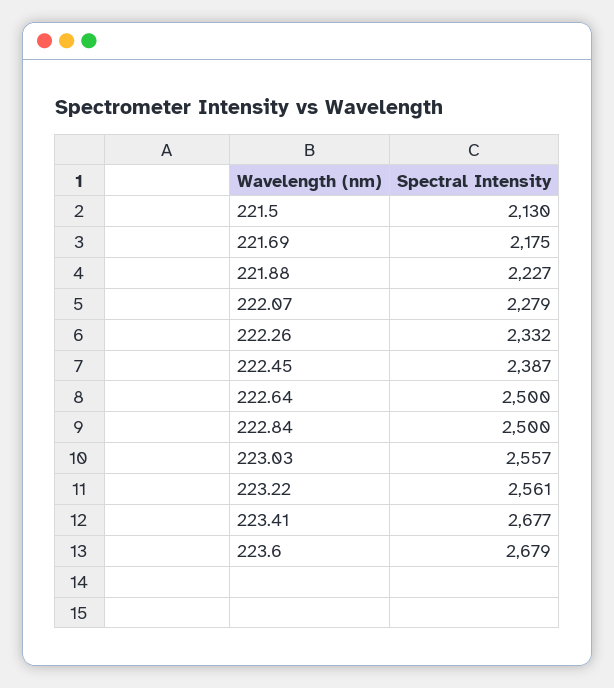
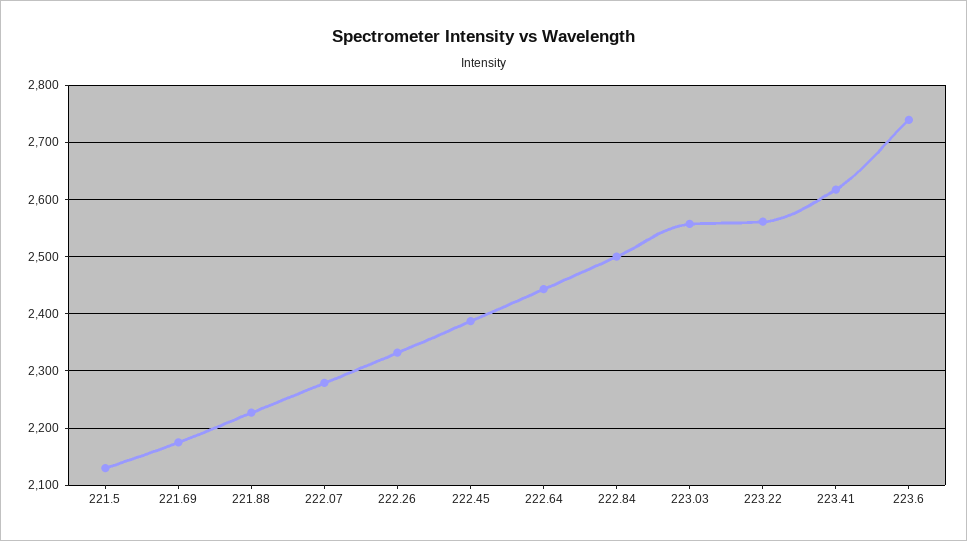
222.64: 2500 -> 2440
223.41: 2677 -> 2620
223.6: 2679 -> 2740

